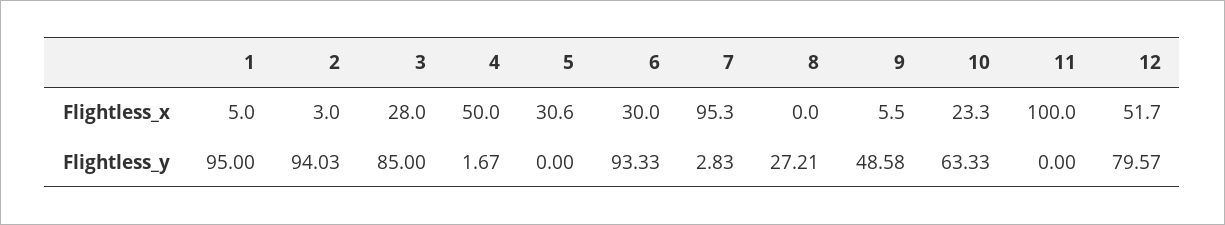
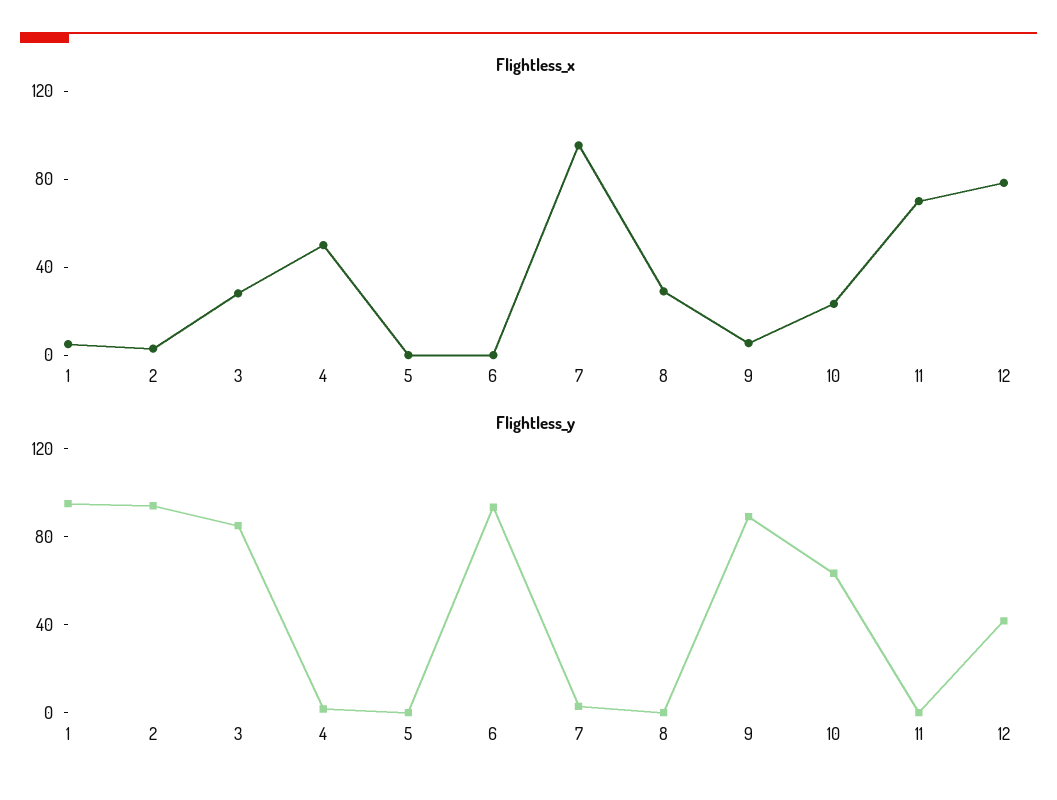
Flightless_x, 5: 30.6 -> 0
Flightless_x, 6: 30 -> 0
Flightless_x, 8: 0 -> 30
Flightless_x, 11: 100 -> 70
Flightless_x, 12: 51.7 -> 80
Flightless_y, 8: 27.21 -> 0
Flightless_y, 9: 48.58 -> 90
Flightless_y, 12: 79.57 -> 40

